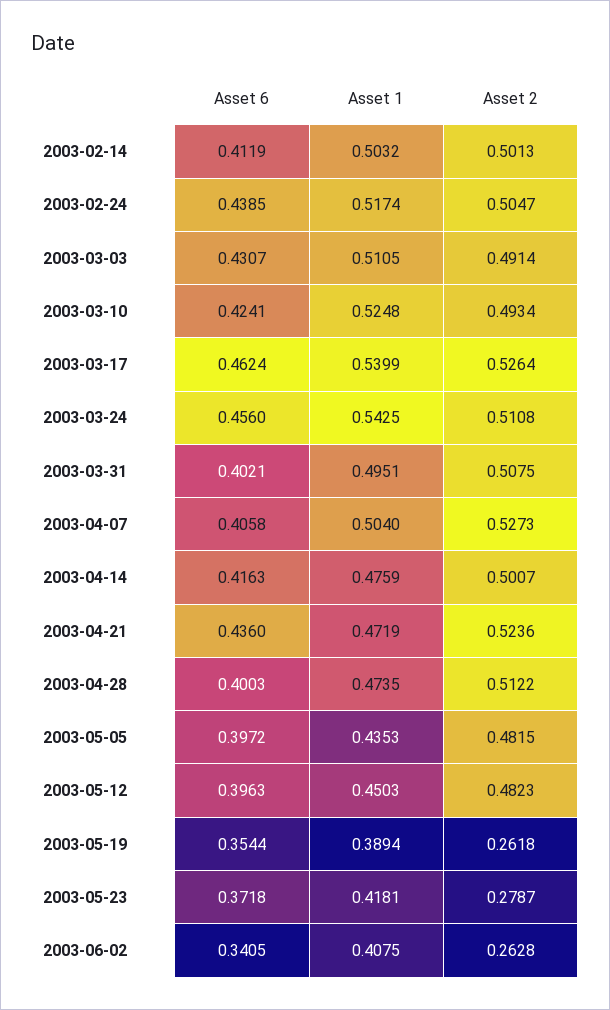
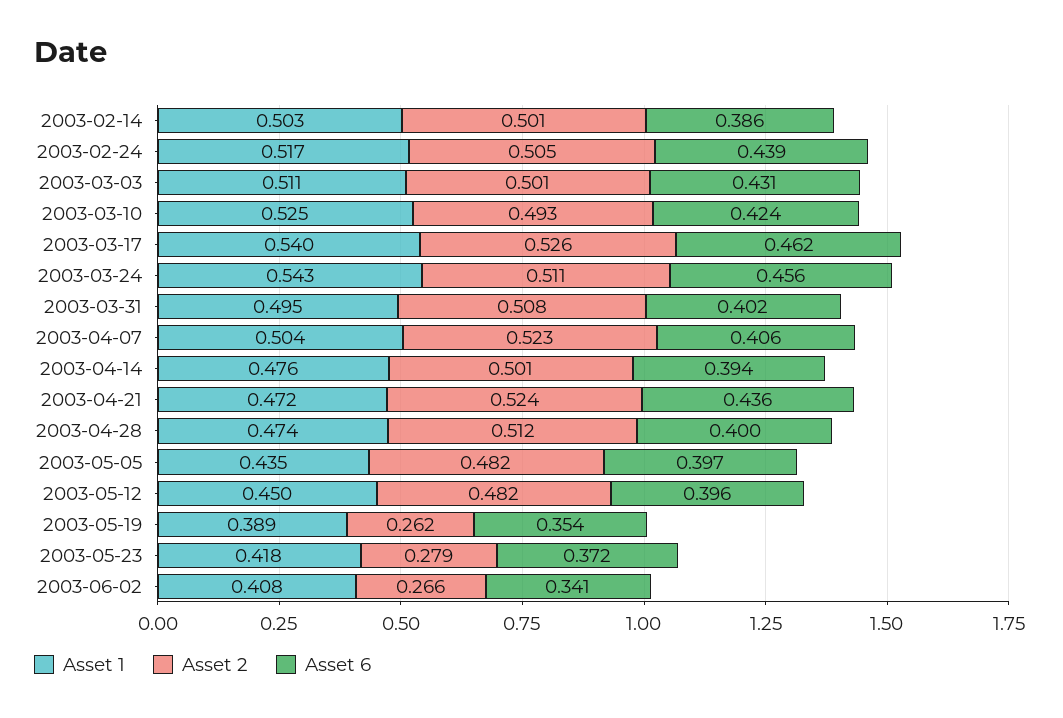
Asset 6, 2003-02-14: 0.4119 -> 0.386
Asset 2, 2003-03-03: 0.4914 -> 0.501
Asset 2, 2003-04-07: 0.5273 -> 0.523
Asset 6, 2003-04-14: 0.4163 -> 0.394
Asset 2, 2003-06-02: 0.2628 -> 0.266

